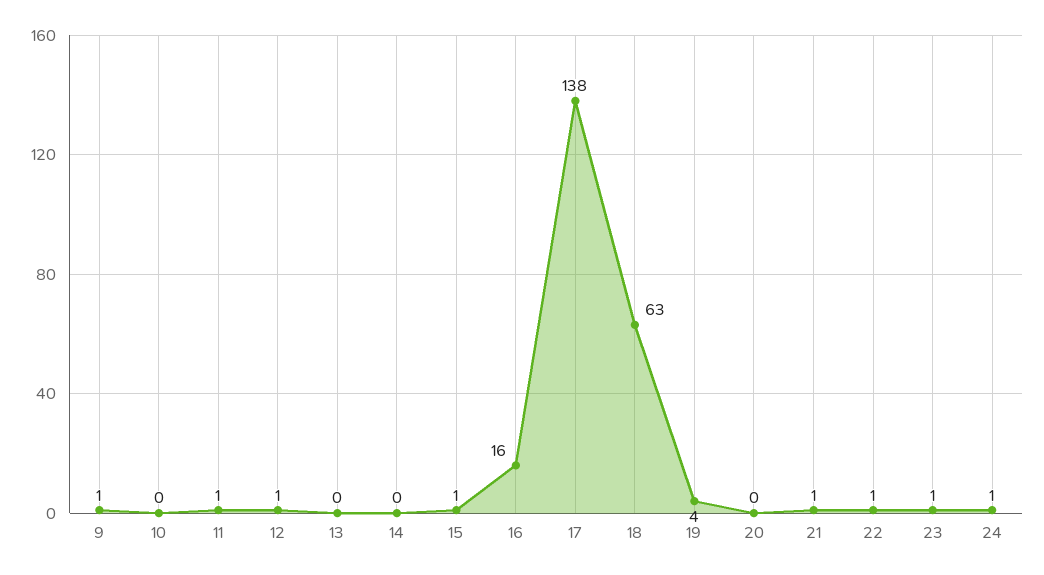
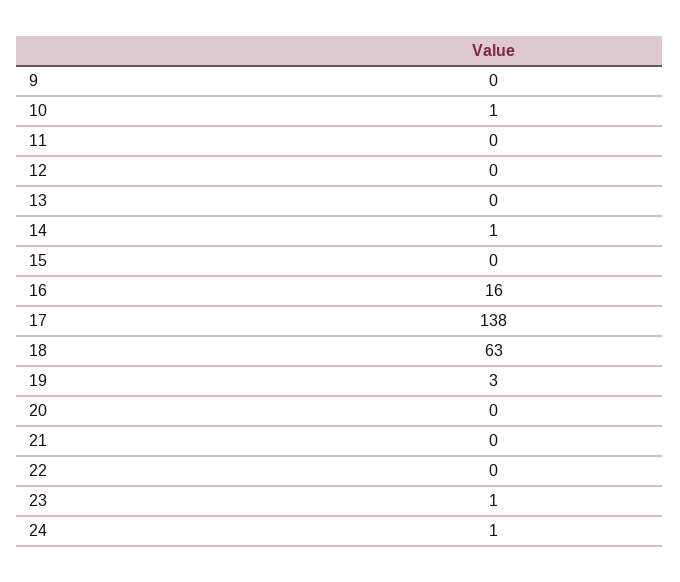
9: 1 -> 0
10: 0 -> 1
11: 1 -> 0
12: 1 -> 0
14: 0 -> 1
15: 1 -> 0
19: 4 -> 3
21: 1 -> 0
22: 1 -> 0

